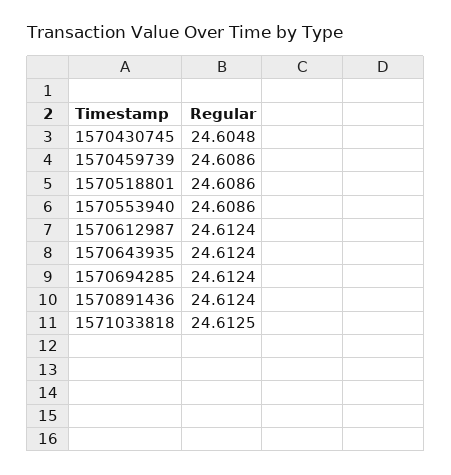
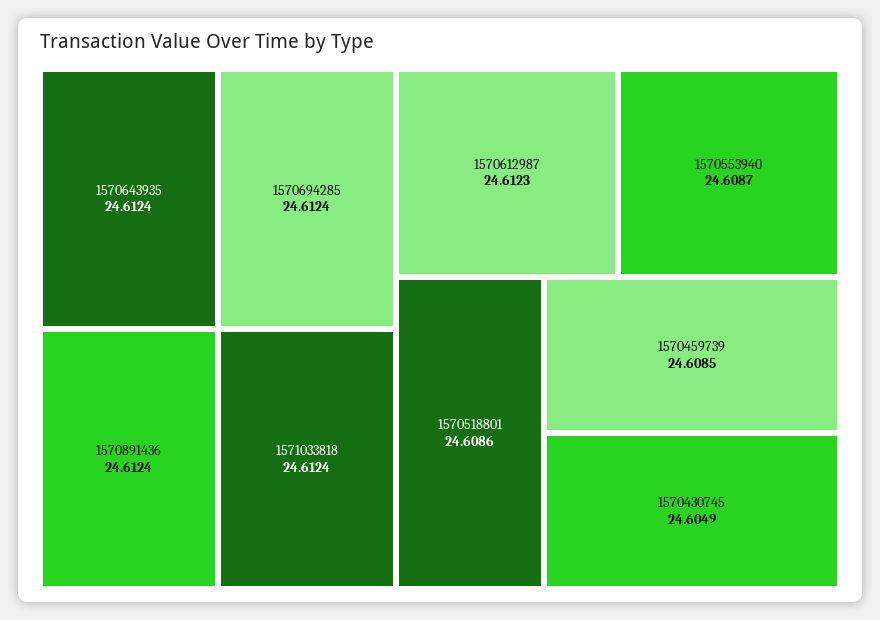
1570430745: 24.6048 -> 24.6049
1570459739: 24.6086 -> 24.6085
1570553940: 24.6086 -> 24.6087
1570612987: 24.6124 -> 24.6123
1571033818: 24.6125 -> 24.6124

